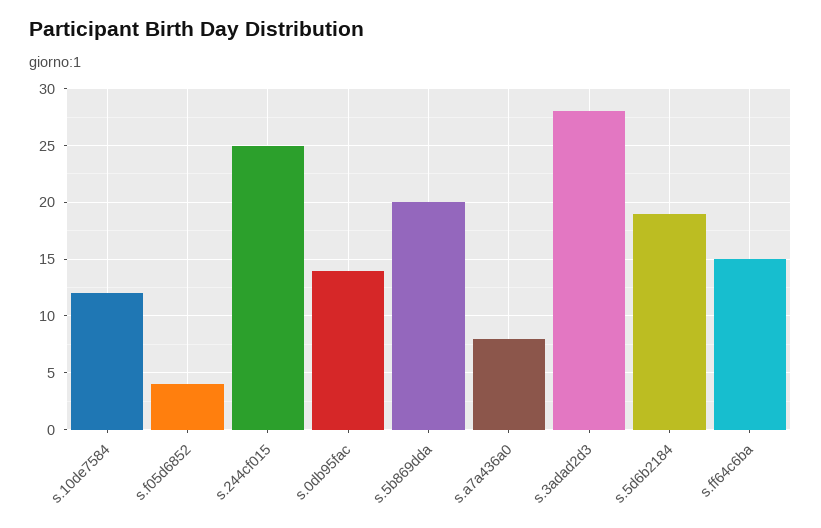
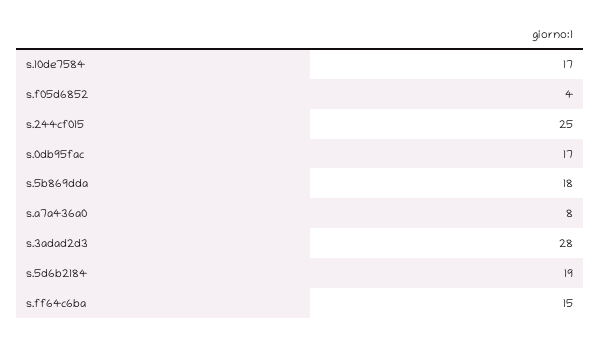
s.10de7584: 12 -> 17
s.0db95fac: 14 -> 17
s.5b869dda: 20 -> 18

